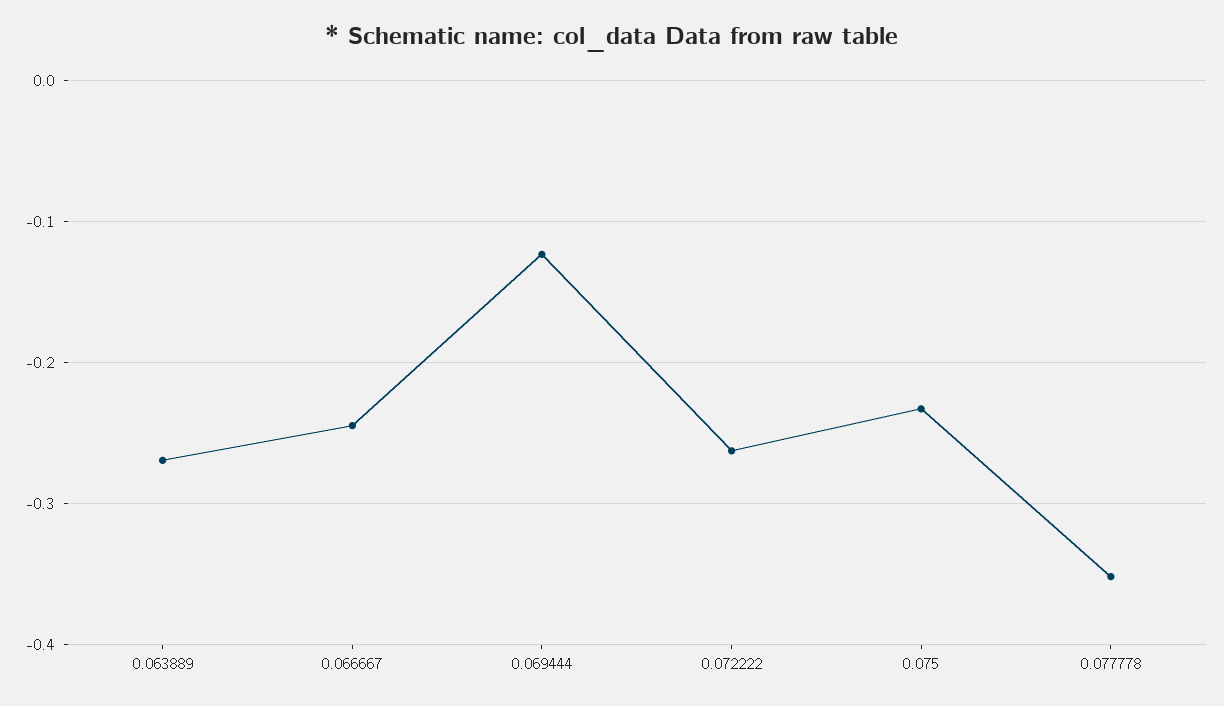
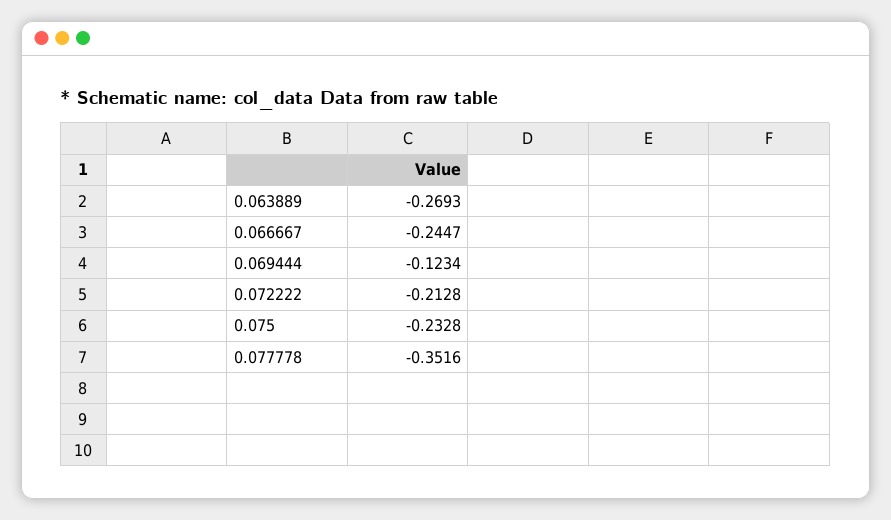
0.072222: -0.26 -> -0.2128

